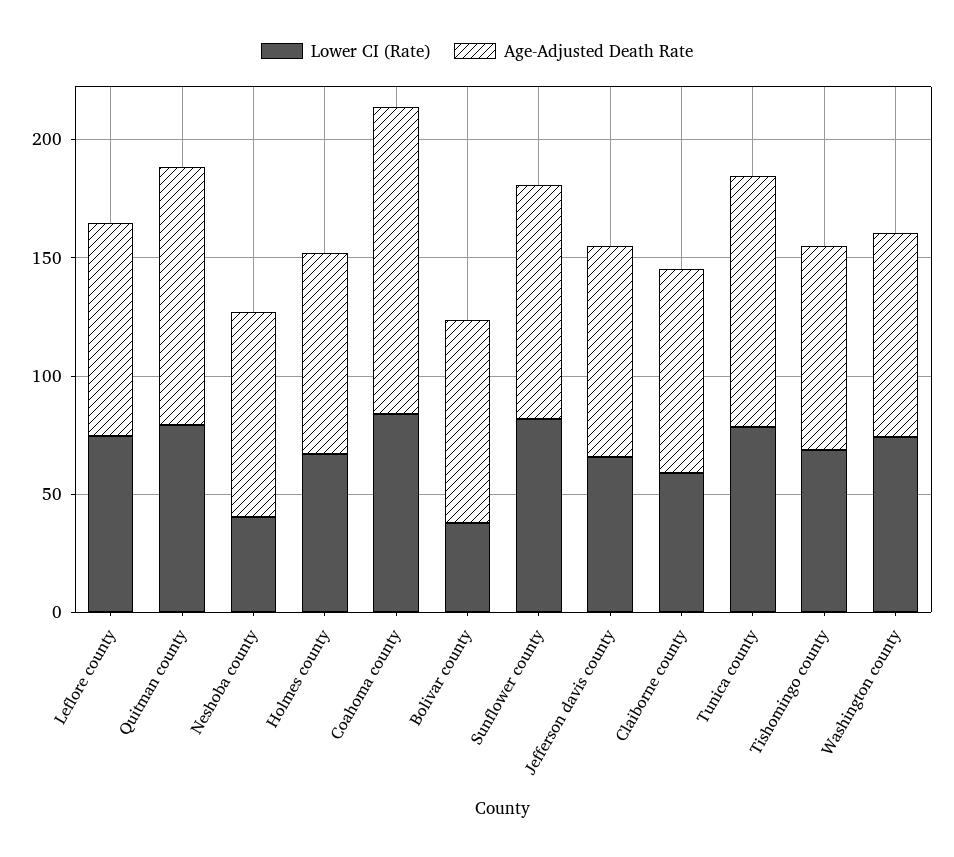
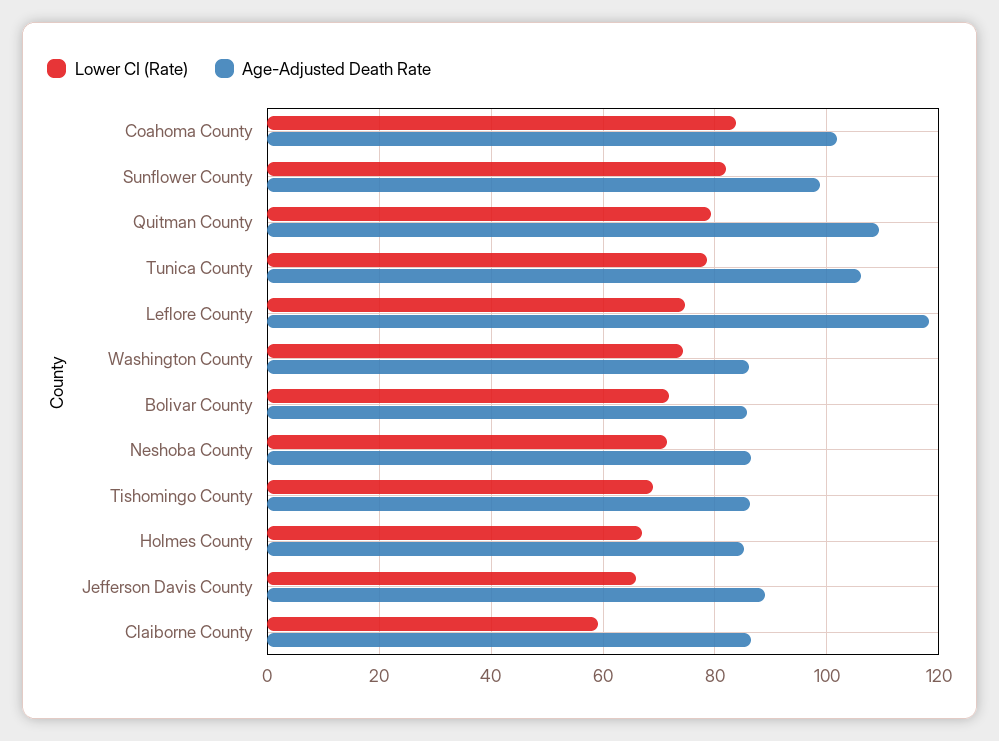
Age-Adjusted Death Rate, Leflore county: 90 -> 118
Lower CI (Rate), Neshoba county: 40 -> 72
Age-Adjusted Death Rate, Coahoma county: 130 -> 102
Lower CI (Rate), Bolivar county: 40 -> 72

